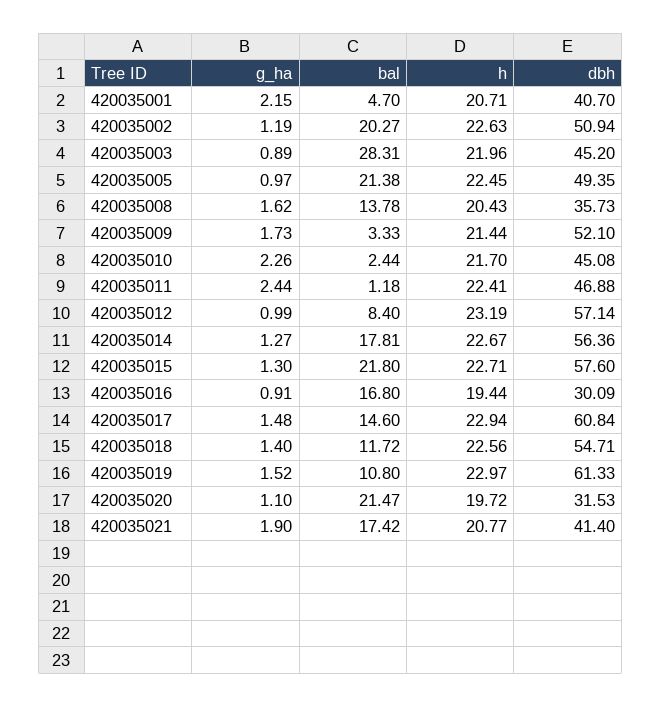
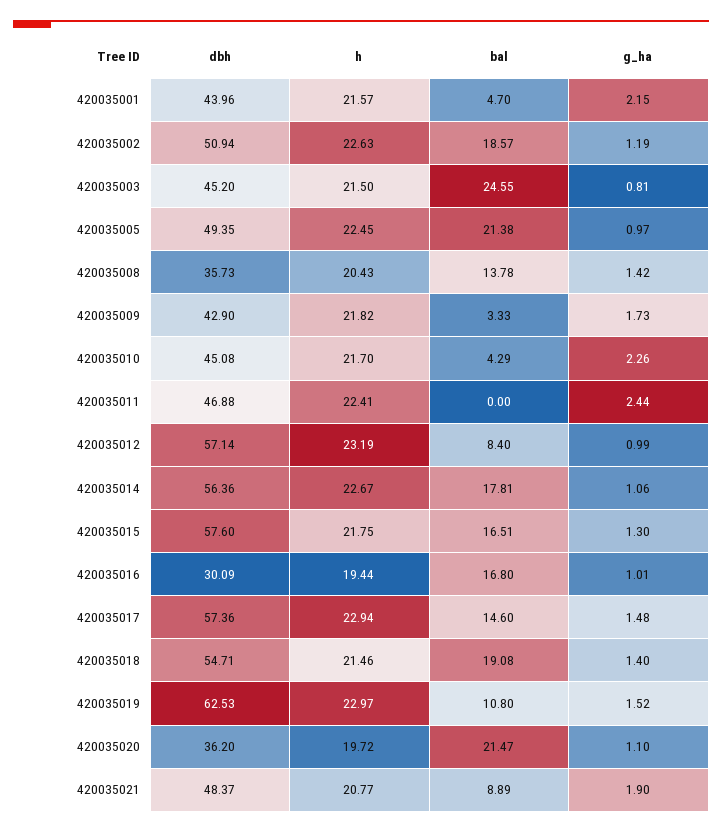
h, 420035001: 20.71 -> 21.57
dbh, 420035001: 40.7 -> 43.96
bal, 420035002: 20.27 -> 18.57
g_ha, 420035003: 0.89 -> 0.81
bal, 420035003: 28.31 -> 24.55
h, 420035003: 21.96 -> 21.5
g_ha, 420035008: 1.62 -> 1.42
h, 420035009: 21.44 -> 21.82
dbh, 420035009: 52.1 -> 42.9
bal, 420035010: 2.44 -> 4.29
bal, 420035011: 1.18 -> 0
g_ha, 420035014: 1.27 -> 1.06
bal, 420035015: 21.8 -> 16.51
h, 420035015: 22.71 -> 21.75
g_ha, 420035016: 0.91 -> 1.01
dbh, 420035017: 60.84 -> 57.36
bal, 420035018: 11.72 -> 19.08
h, 420035018: 22.56 -> 21.46
dbh, 420035019: 61.33 -> 62.53
dbh, 420035020: 31.53 -> 36.2
bal, 420035021: 17.42 -> 8.89
dbh, 420035021: 41.4 -> 48.37

